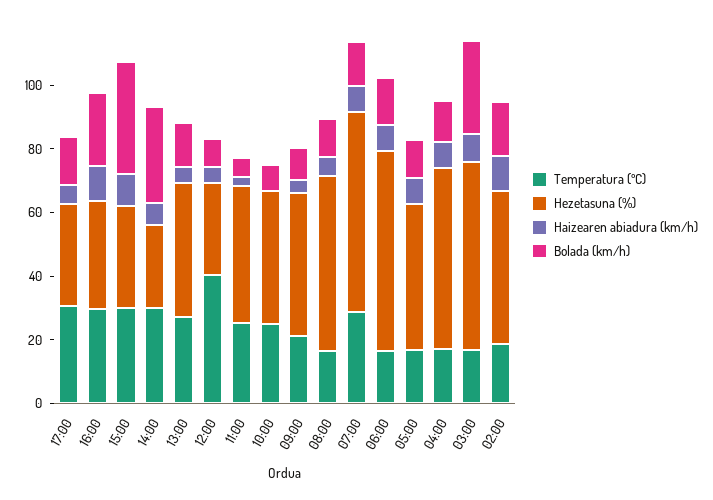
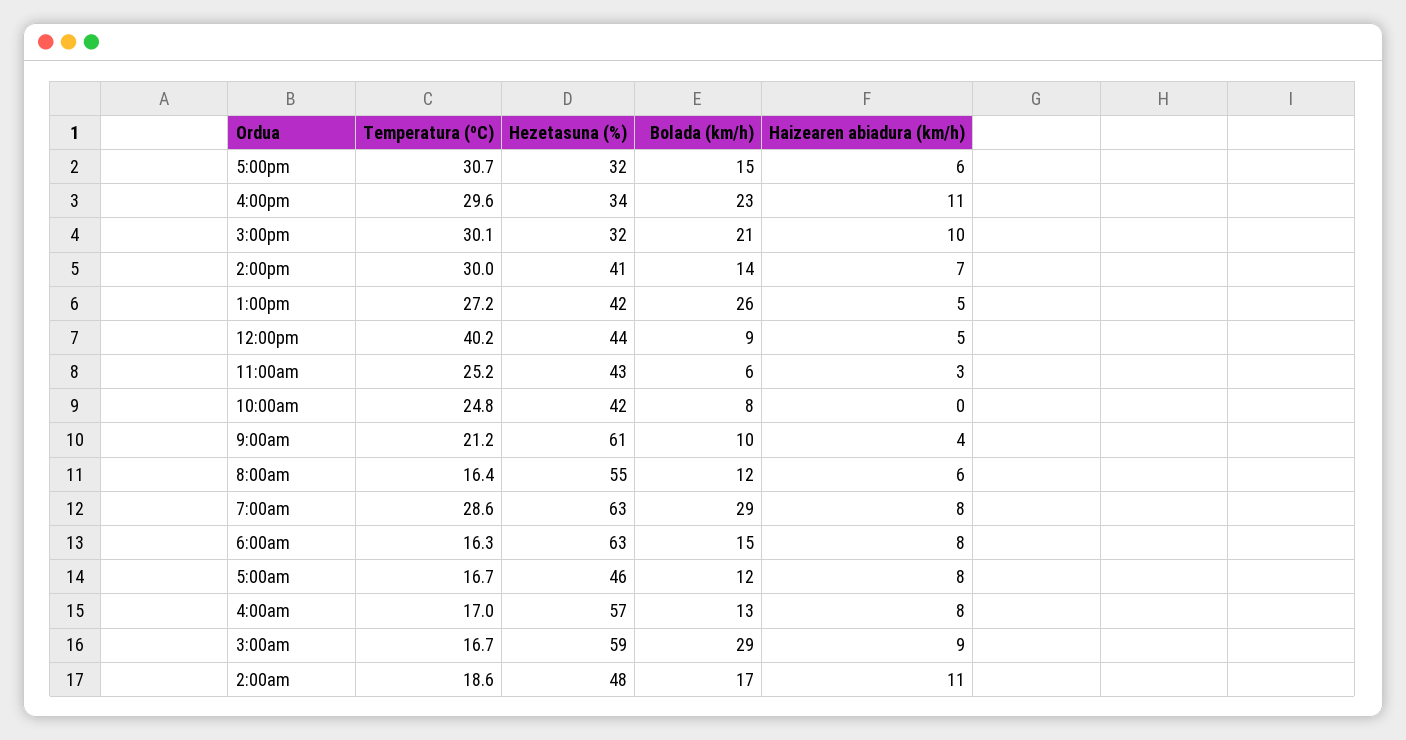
Bolada (km/h), 15:00: 35 -> 21
Hezetasuna (%), 14:00: 25 -> 41
Bolada (km/h), 14:00: 30 -> 14
Bolada (km/h), 13:00: 15 -> 26
Hezetasuna (%), 12:00: 30 -> 44
Hezetasuna (%), 09:00: 45 -> 61
Bolada (km/h), 07:00: 15 -> 29

